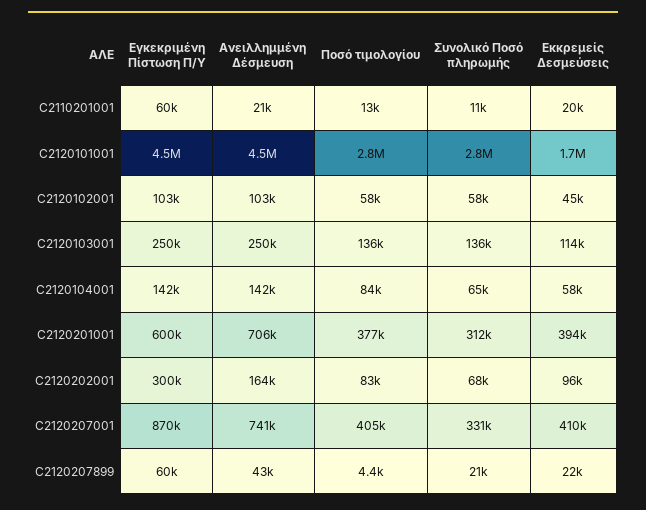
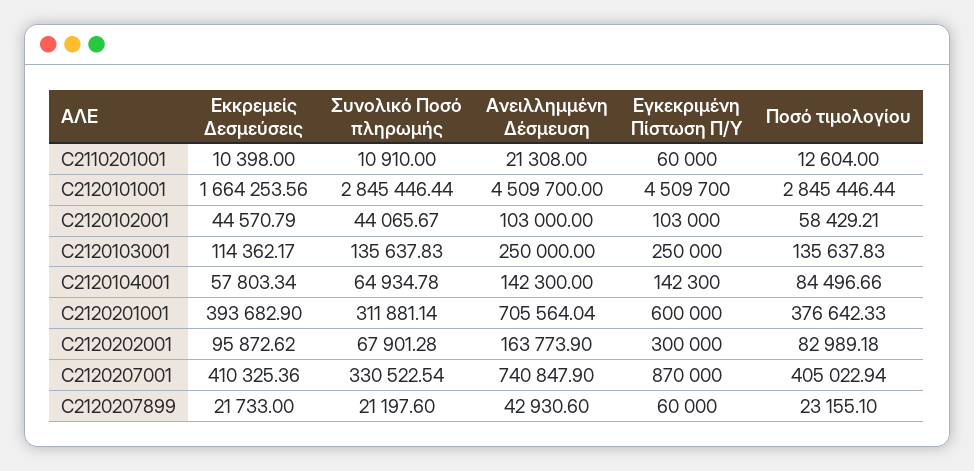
Εκκρεμείς Δεσμεύσεις, C2110201001: 20000 -> 10398
Συνολικό Ποσό πληρωμής, C2120102001: 58000 -> 44065.67
Ποσό τιμολογίου, C2120207899: 4400 -> 23155.1

